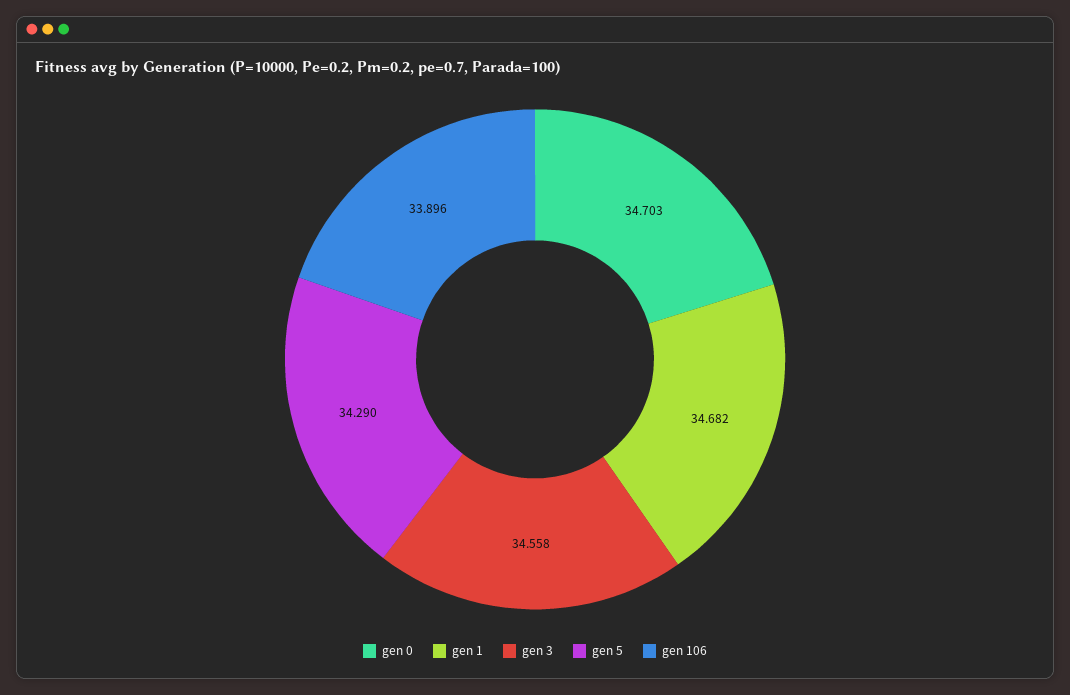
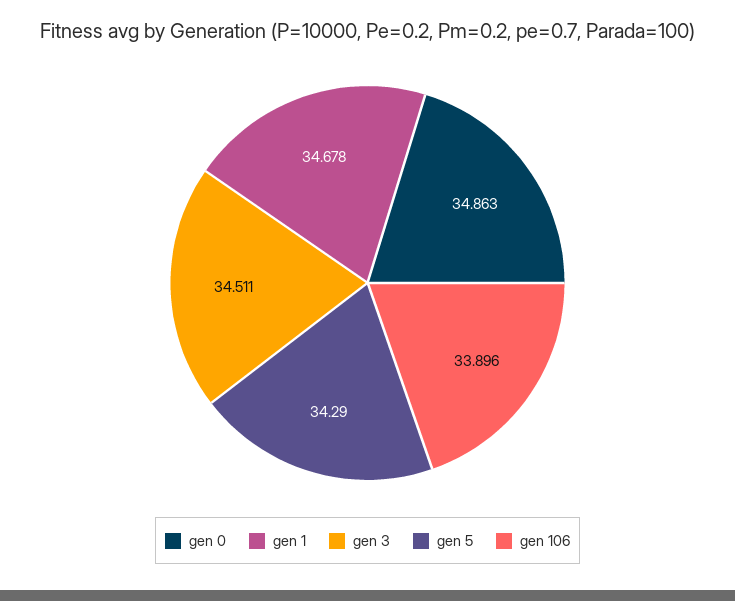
gen 0: 34.703 -> 34.863
gen 1: 34.682 -> 34.678
gen 3: 34.558 -> 34.511

